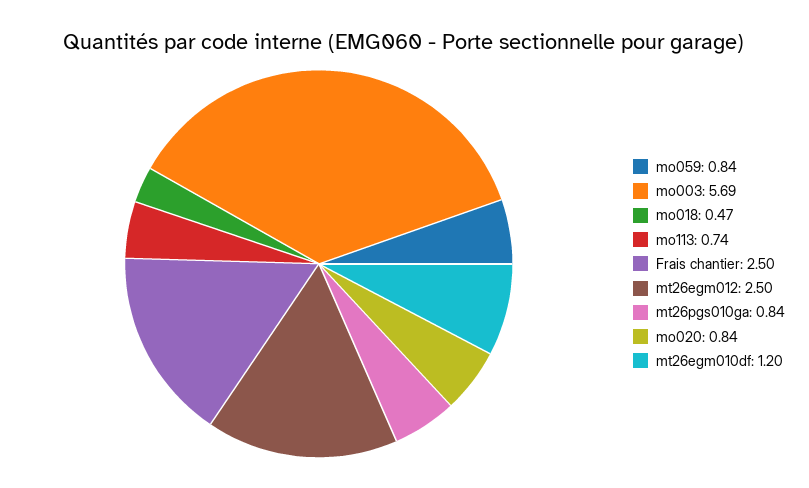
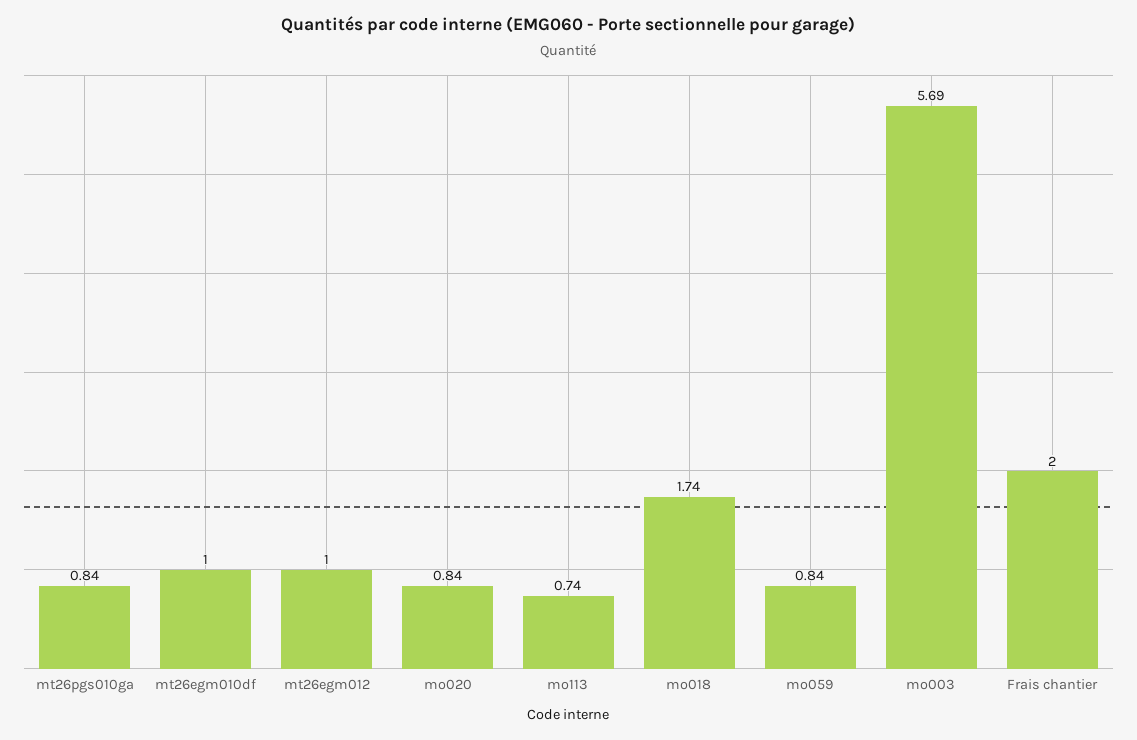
mo018: 0.47 -> 1.74
Frais chantier: 2.5 -> 2
mt26egm012: 2.5 -> 1
mt26egm010df: 1.2 -> 1

